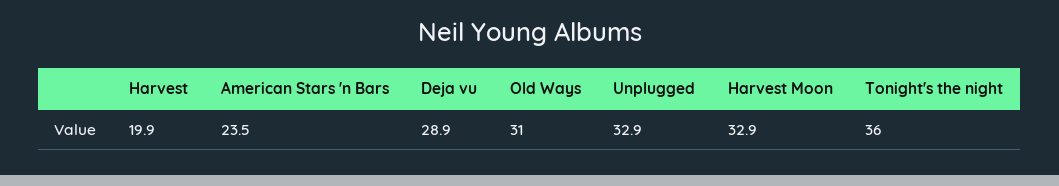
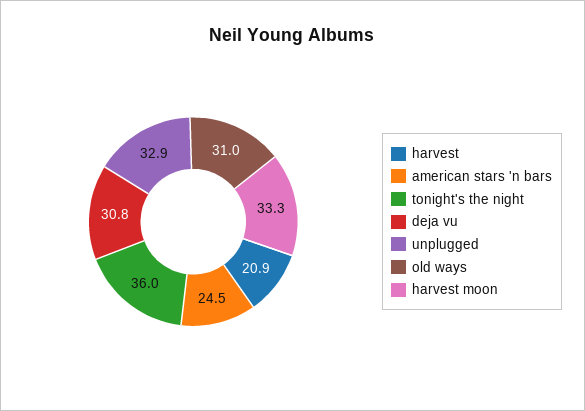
Harvest: 19.9 -> 20.9
American Stars 'n Bars: 23.5 -> 24.5
Deja vu: 28.9 -> 30.8
Harvest Moon: 32.9 -> 33.3

